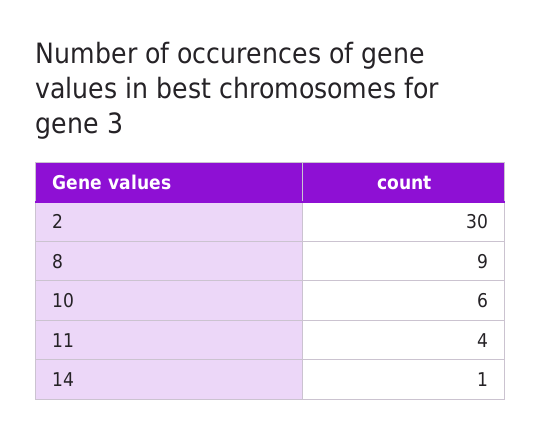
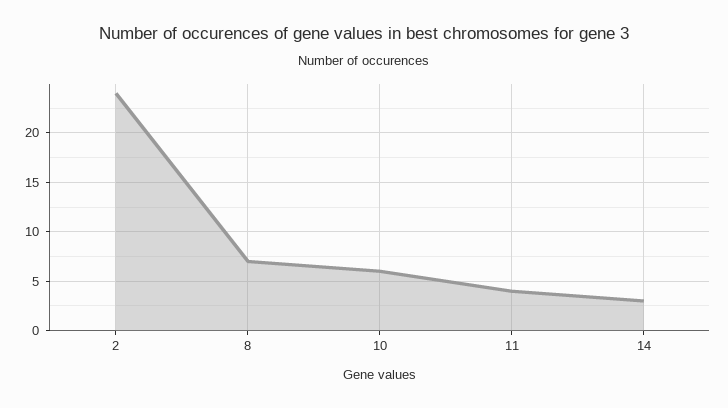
2: 30 -> 24
8: 9 -> 7
14: 1 -> 3

